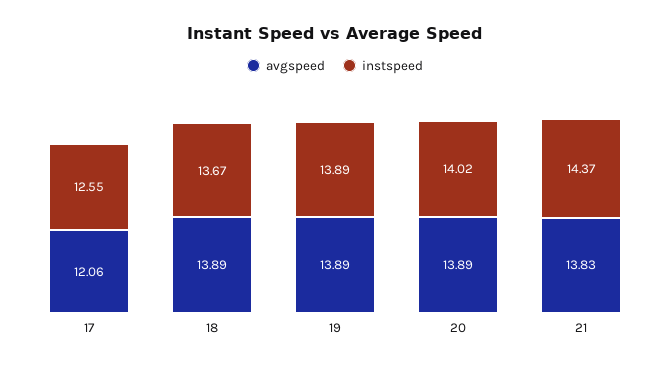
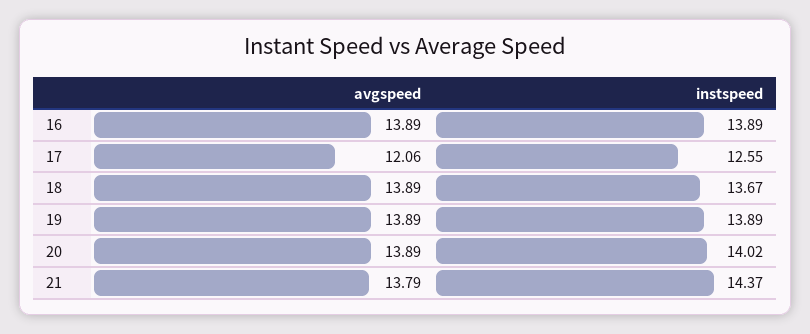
avgspeed, 21: 13.83 -> 13.79
avgspeed, 16: none -> 13.89
instspeed, 16: none -> 13.89

